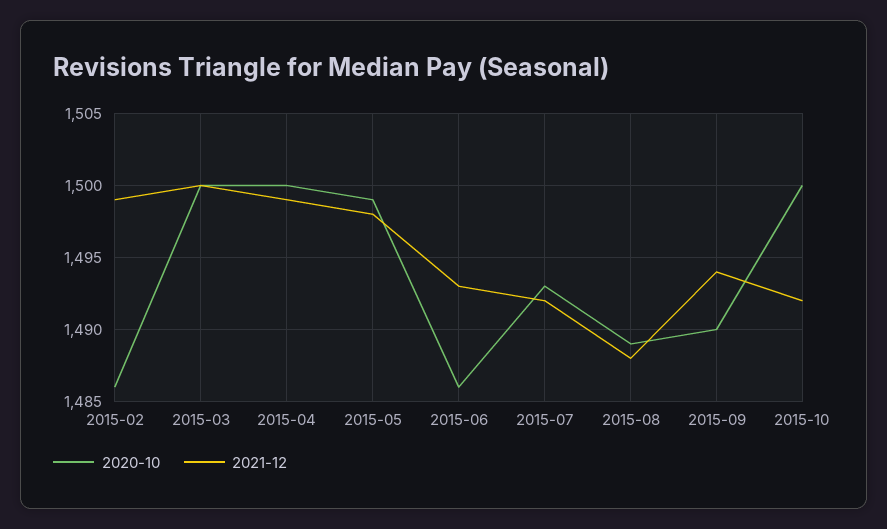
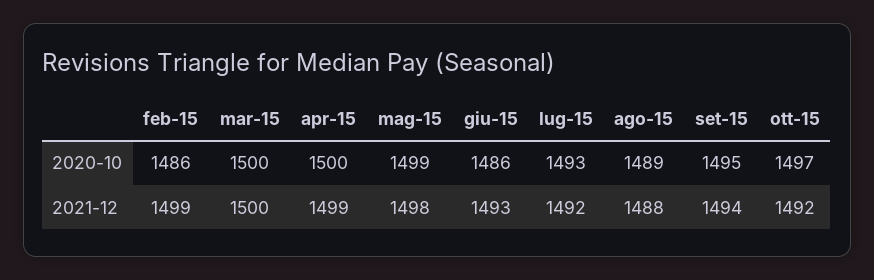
2020-10, 2015-09: 1490 -> 1495
2020-10, 2015-10: 1500 -> 1497

